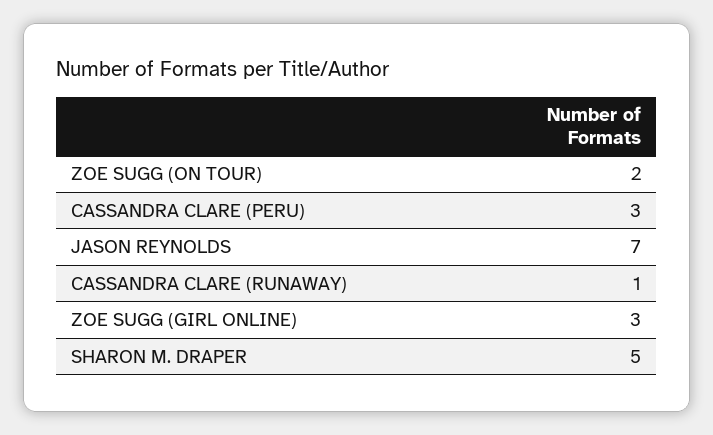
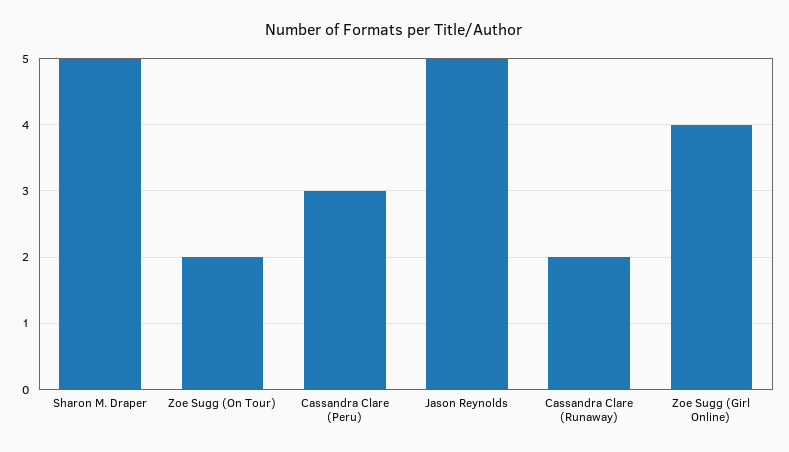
JASON REYNOLDS: 7 -> 5
CASSANDRA CLARE (RUNAWAY): 1 -> 2
ZOE SUGG (GIRL ONLINE): 3 -> 4

